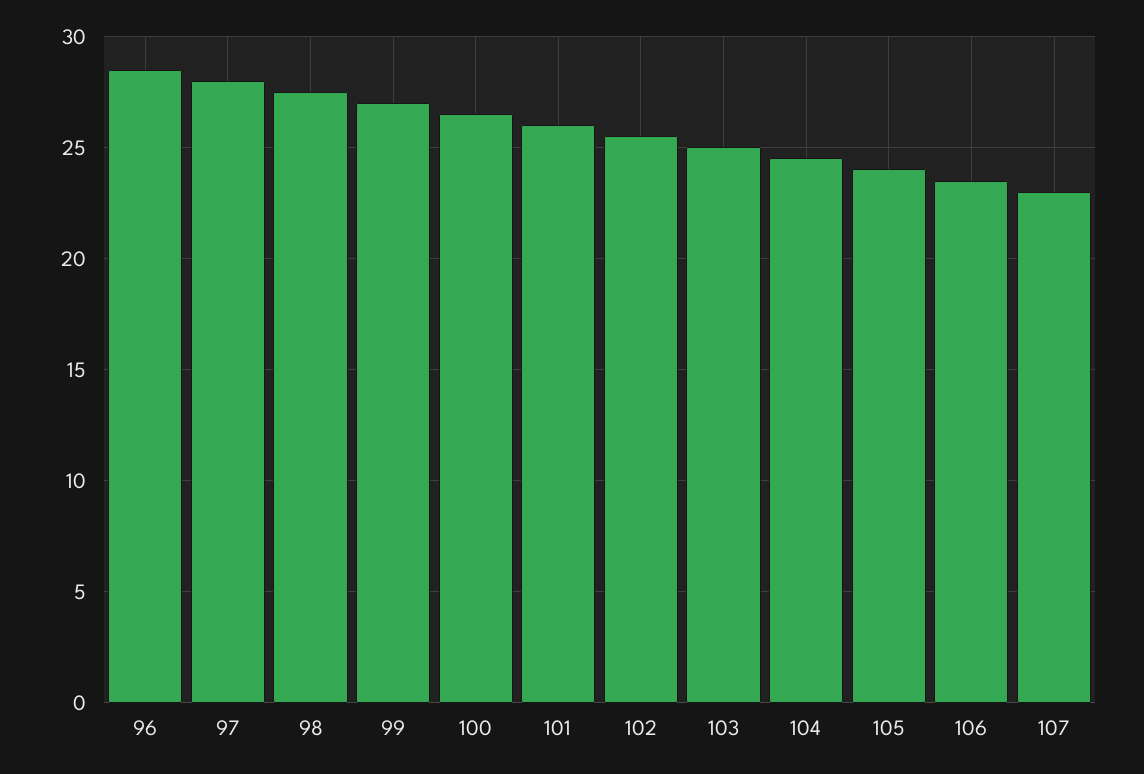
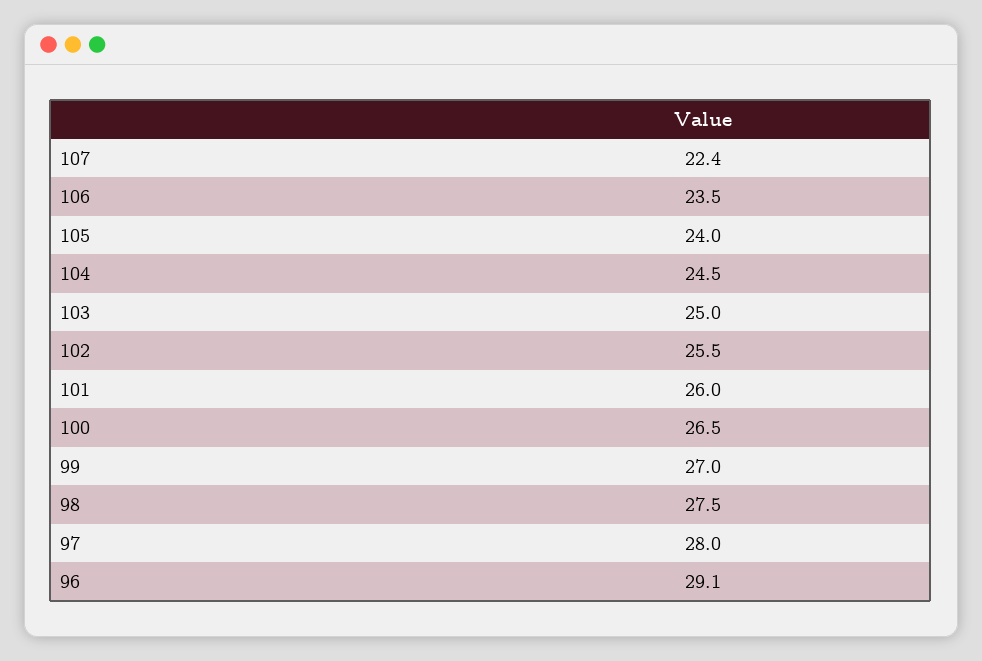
96: 28.5 -> 29.1
107: 23 -> 22.4

